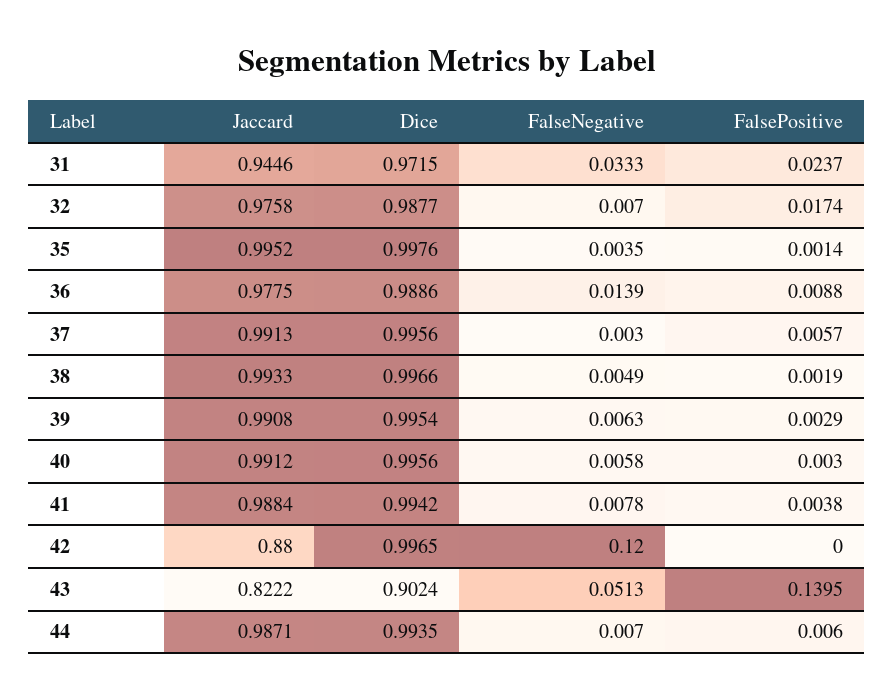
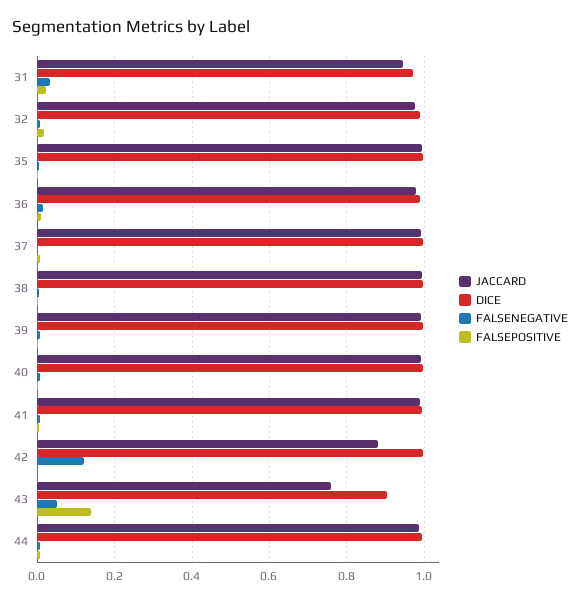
Jaccard, 43: 0.8222 -> 0.76

